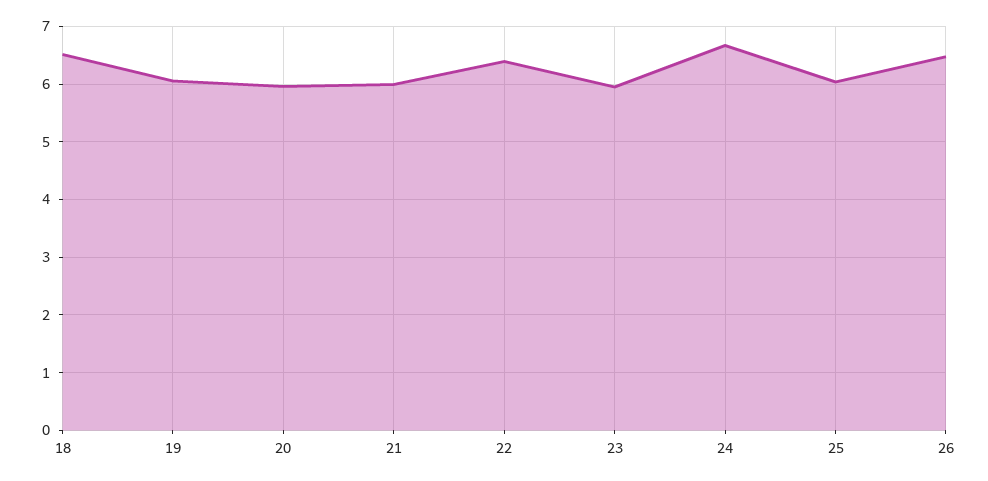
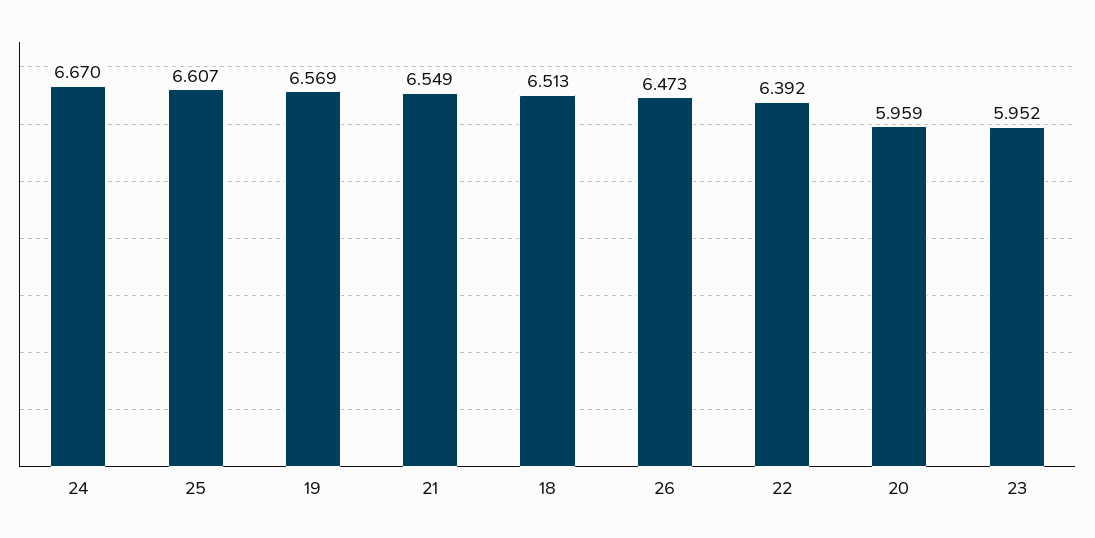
19: 6 -> 6.569
21: 6 -> 6.549
25: 6 -> 6.607

